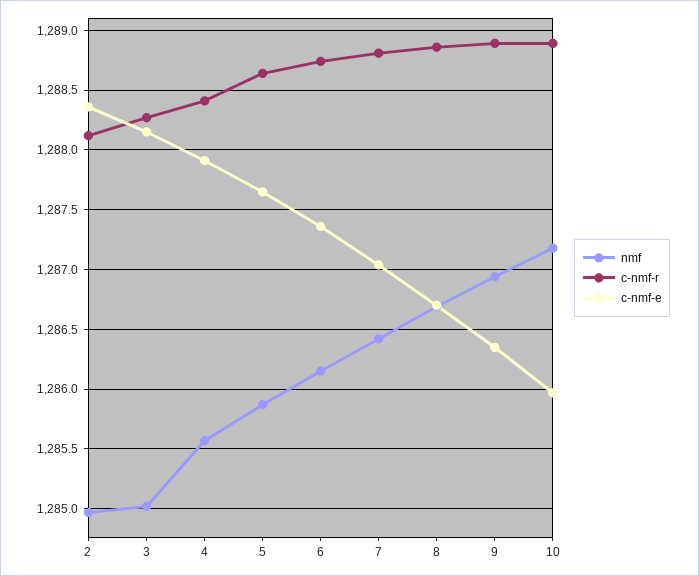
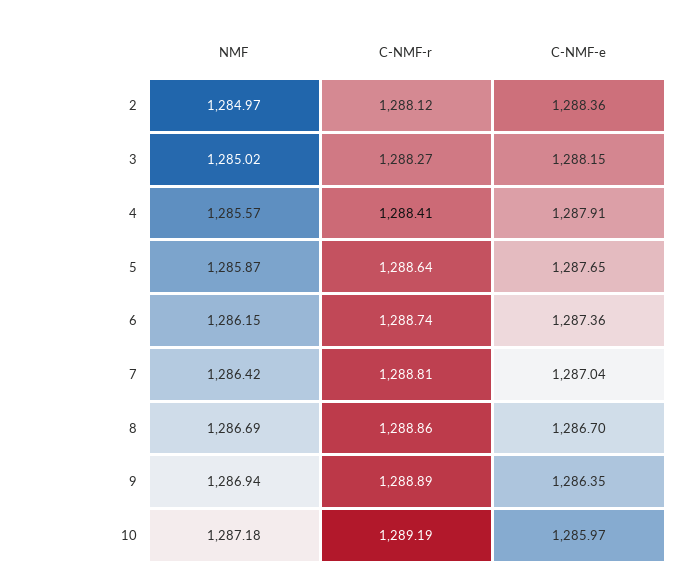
c-nmf-r, 10: 1288.9 -> 1289.19

